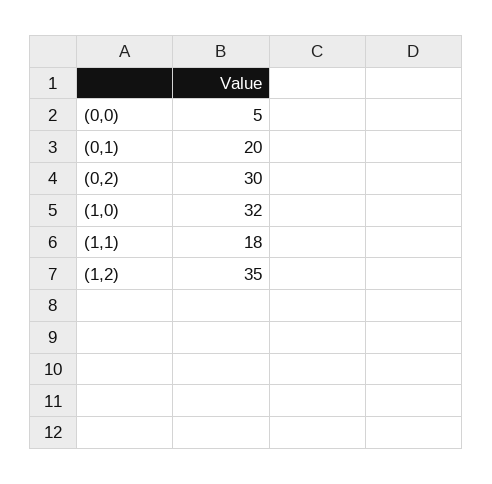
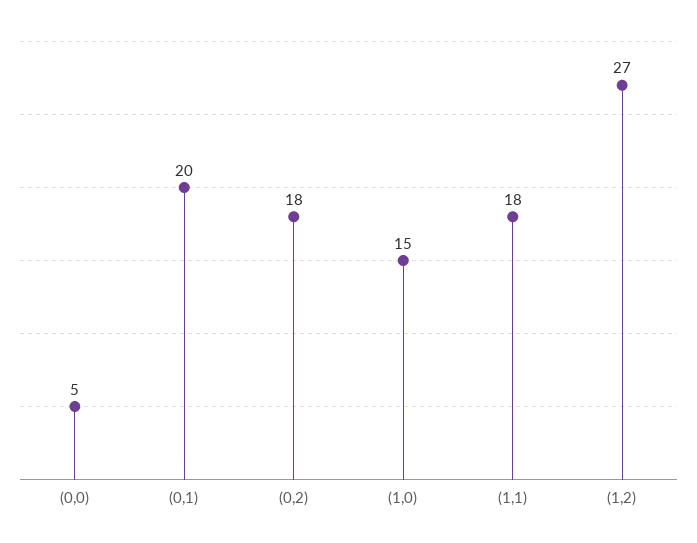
(0,2): 30 -> 18
(1,0): 32 -> 15
(1,2): 35 -> 27

